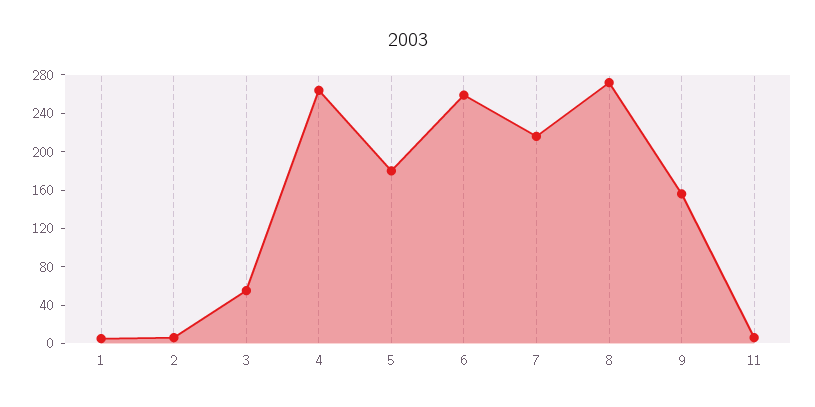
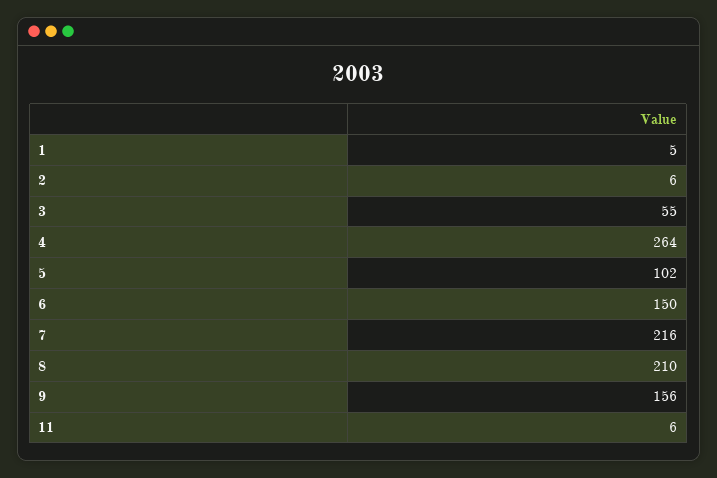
5: 180 -> 102
6: 260 -> 150
8: 270 -> 210

